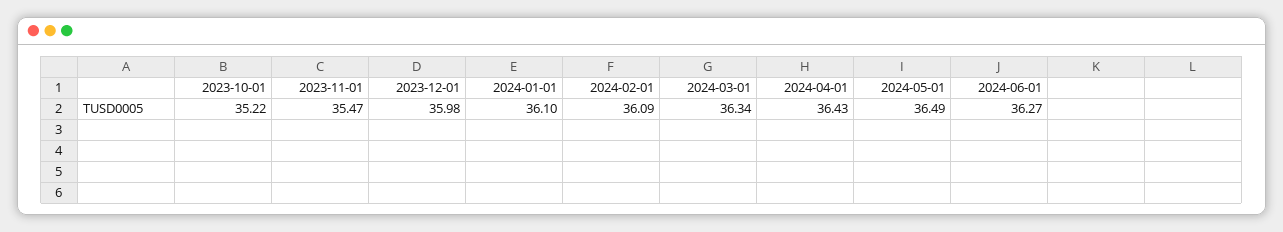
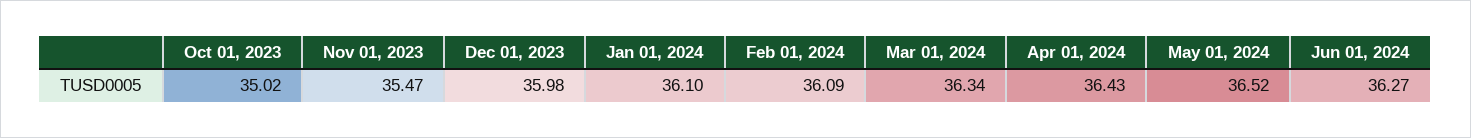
2023-10-01: 35.22 -> 35.02
2024-05-01: 36.49 -> 36.52

